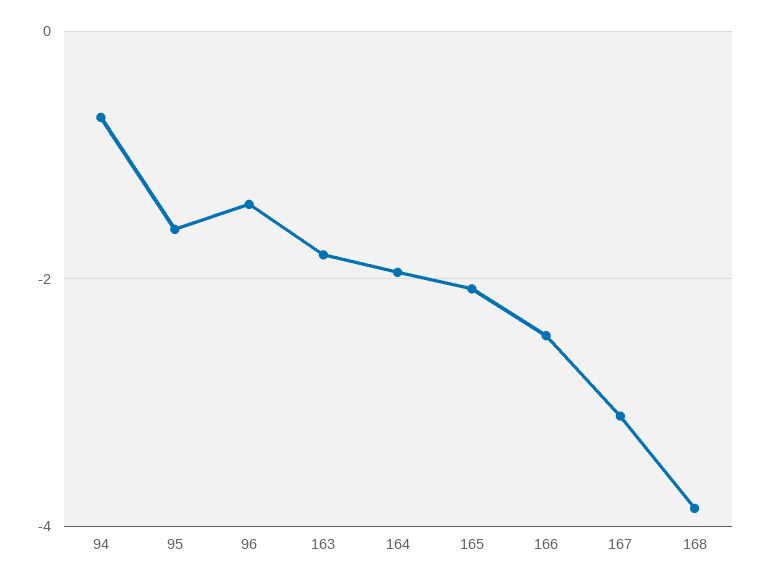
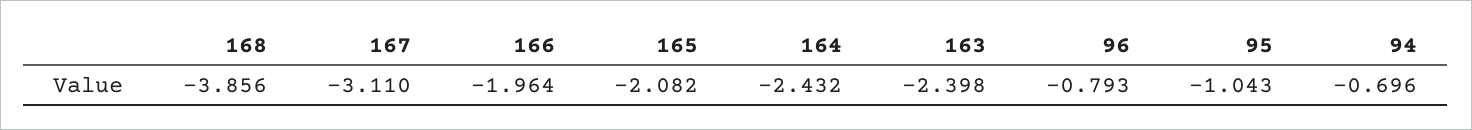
95: -1.6 -> -1.043
96: -1.4 -> -0.793
163: -1.8 -> -2.398
164: -2 -> -2.432
166: -2.4 -> -1.964

